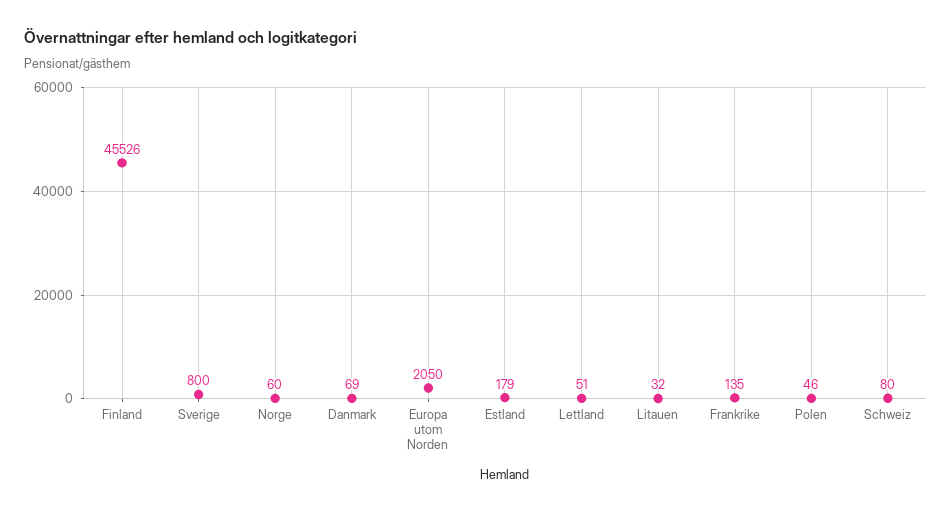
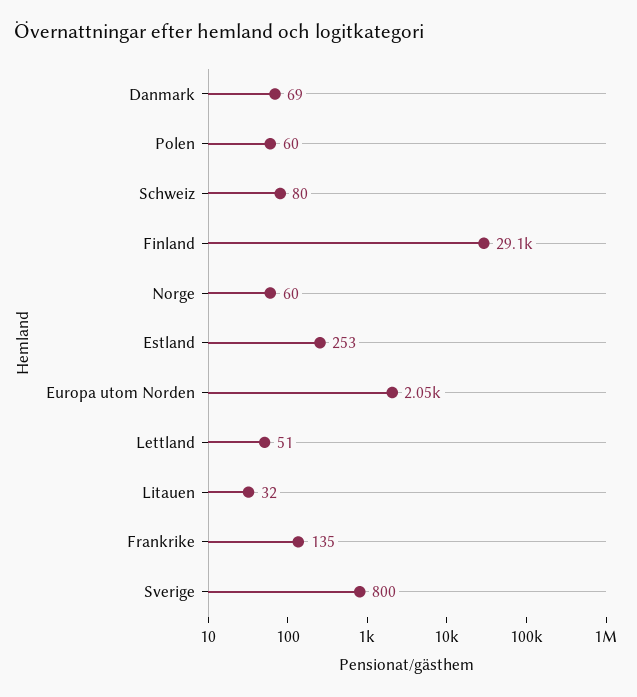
Finland: 45526 -> 29100
Estland: 179 -> 253
Polen: 46 -> 60

